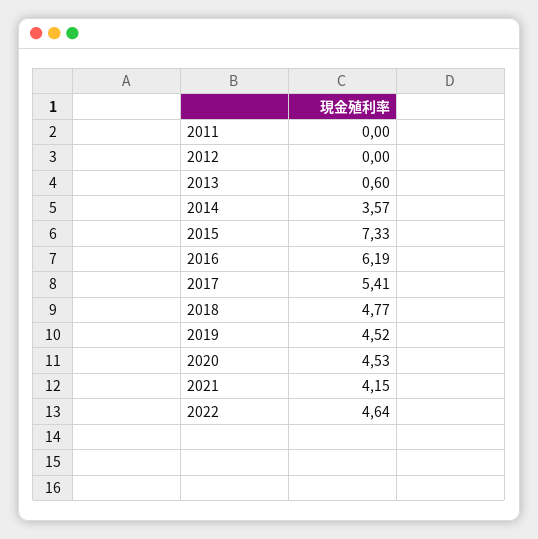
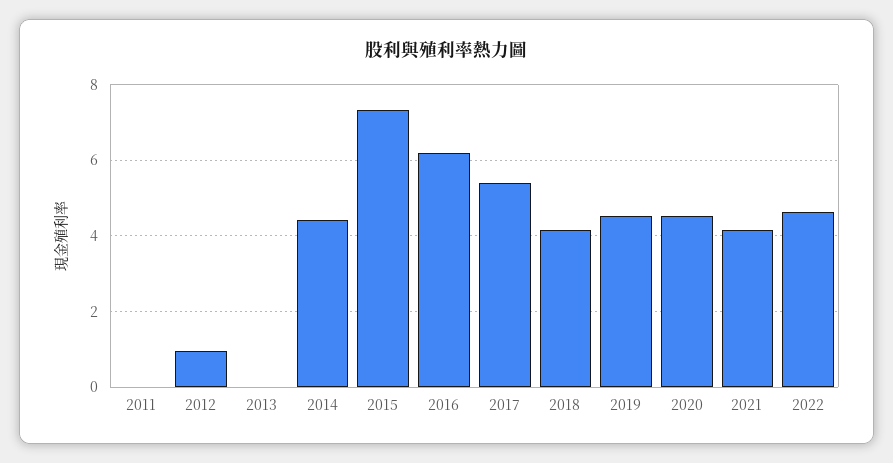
2012: 0 -> 1
2013: 0.6 -> 0
2014: 3.57 -> 4.4
2018: 4.77 -> 4.2

